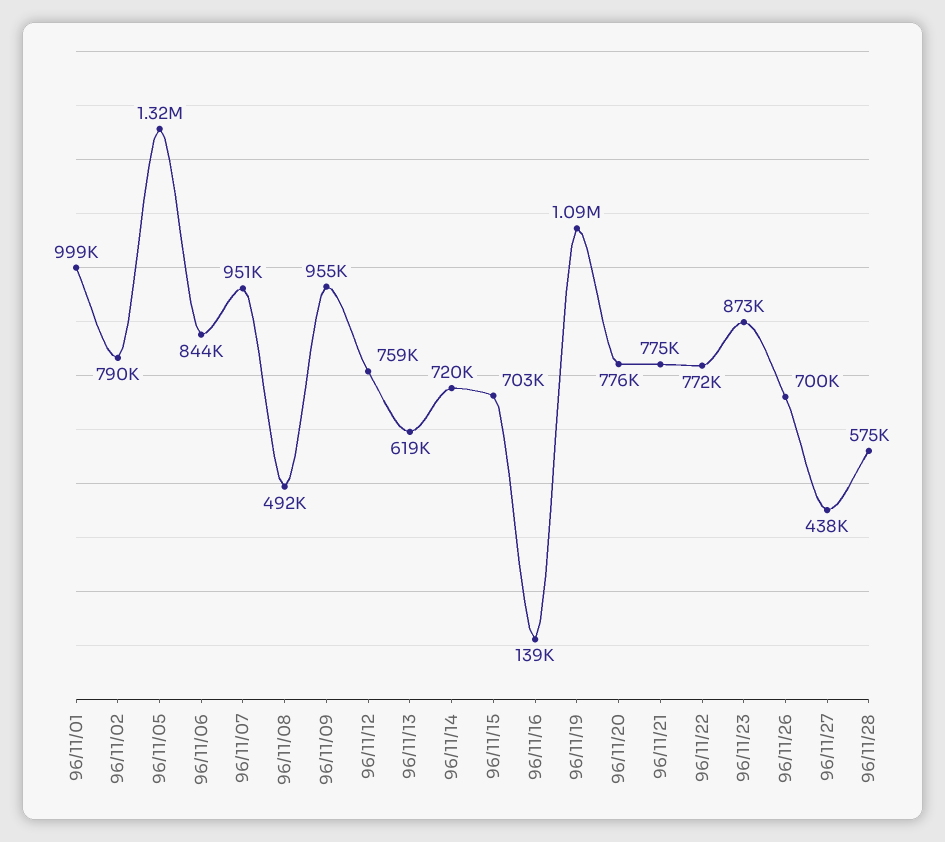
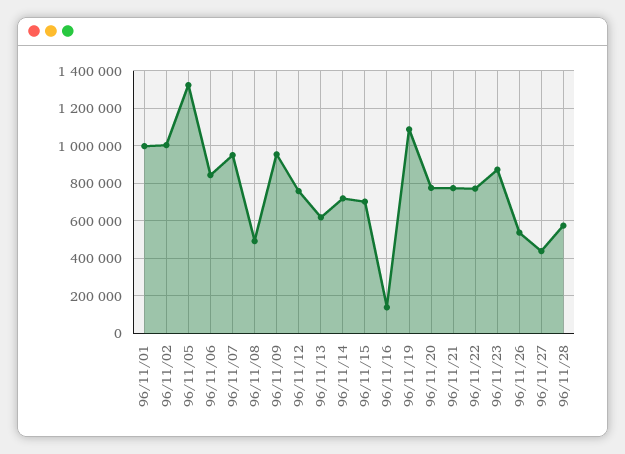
96/11/02: 790000 -> 1000000
96/11/26: 700000 -> 550000

